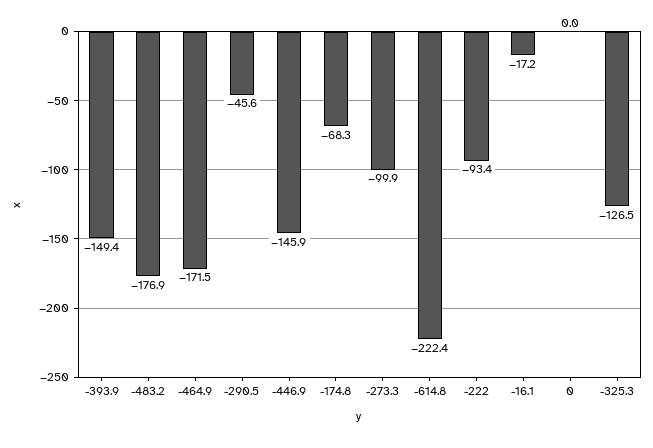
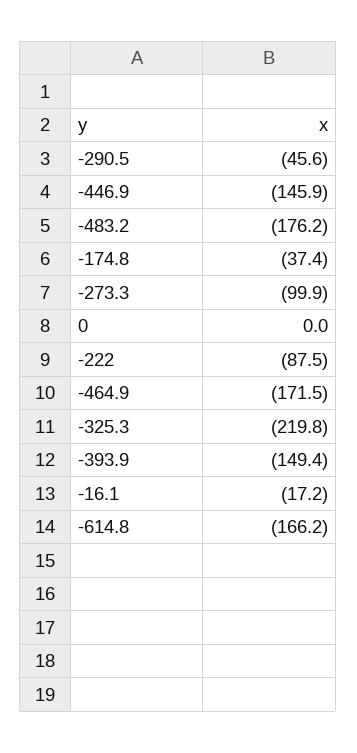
-483.2: -176.9 -> -176.2
-174.8: -68.3 -> -37.4
-614.8: -222.4 -> -166.2
-222: -93.4 -> -87.5
-325.3: -126.5 -> -219.8

